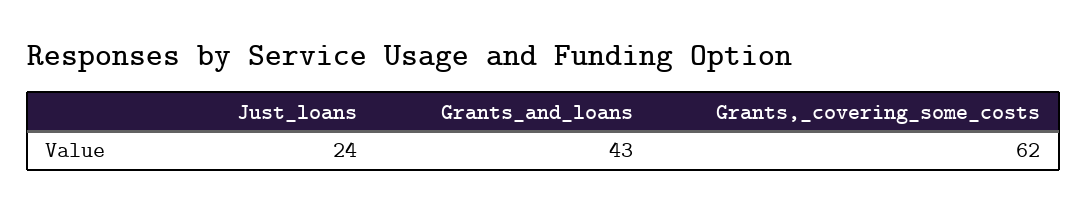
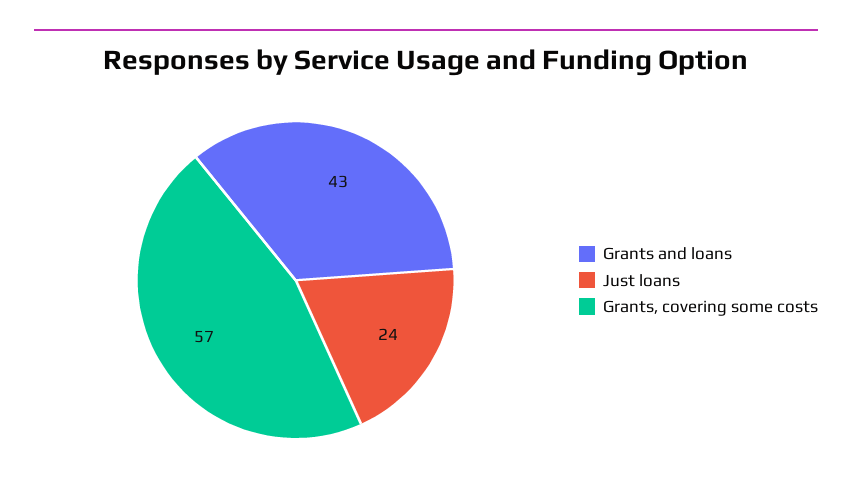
Grants,_covering_some_costs: 62 -> 57

